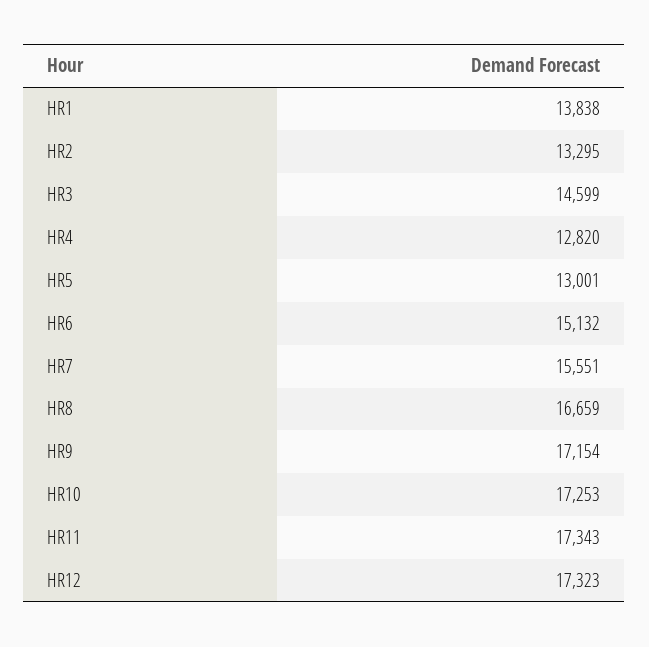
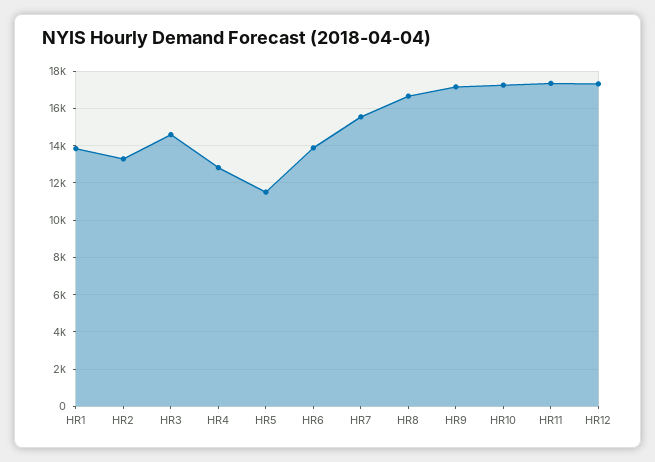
HR5: 13001 -> 11500
HR6: 15132 -> 14000

